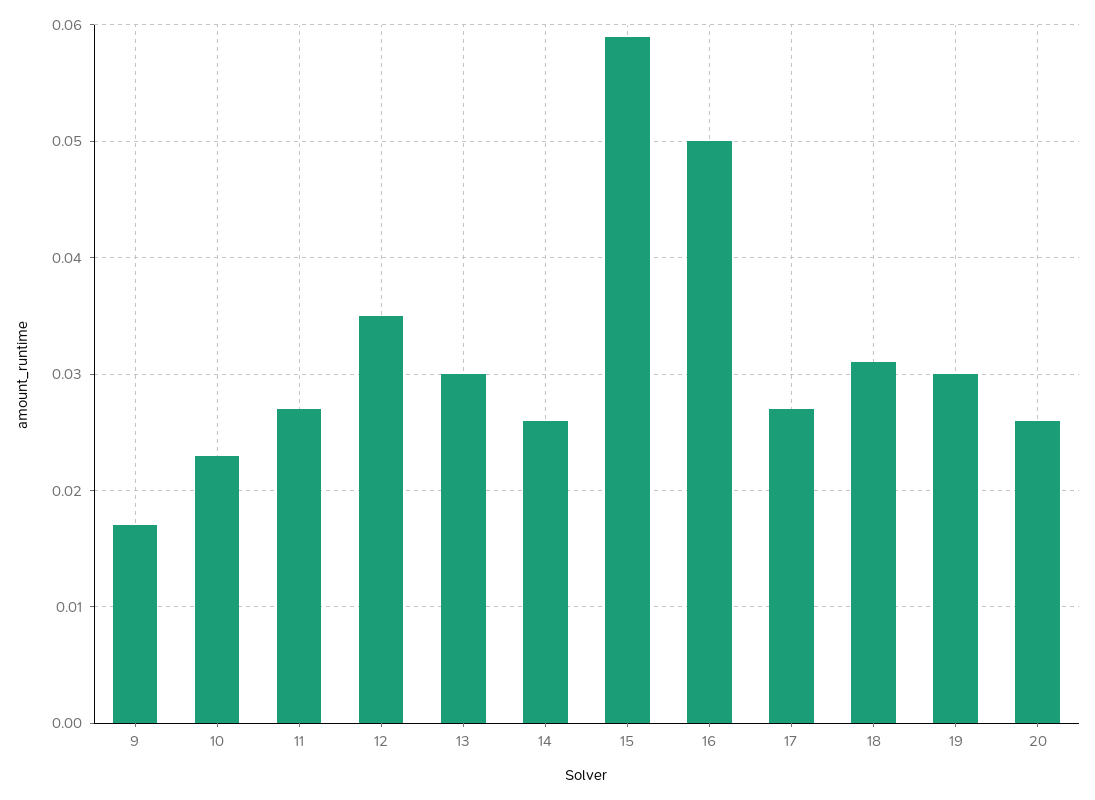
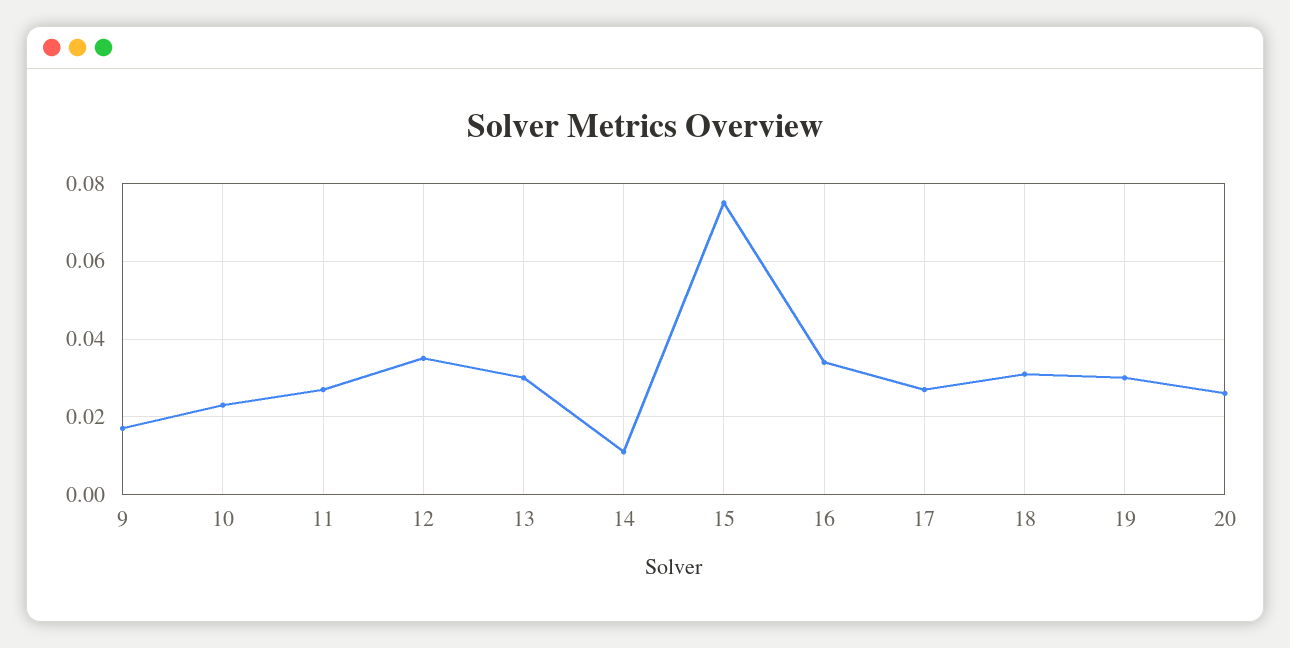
14: 0.026 -> 0.01
15: 0.059 -> 0.075
16: 0.05 -> 0.035

